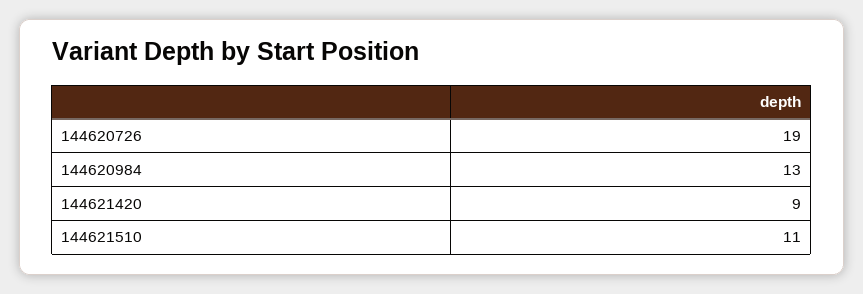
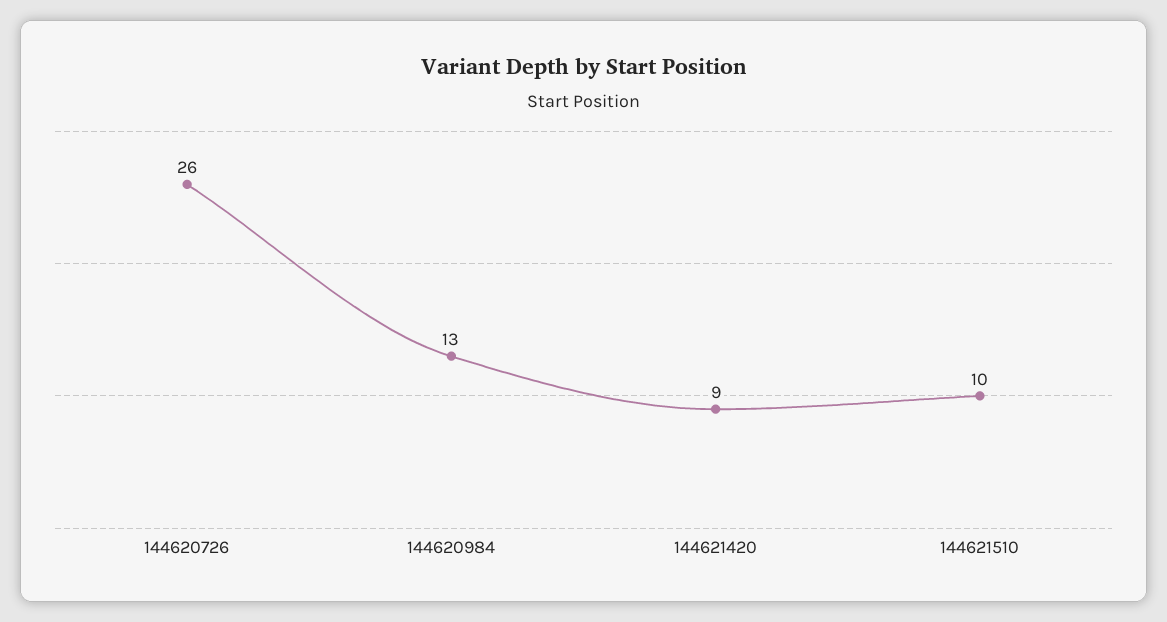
144620726: 19 -> 26
144621510: 11 -> 10

